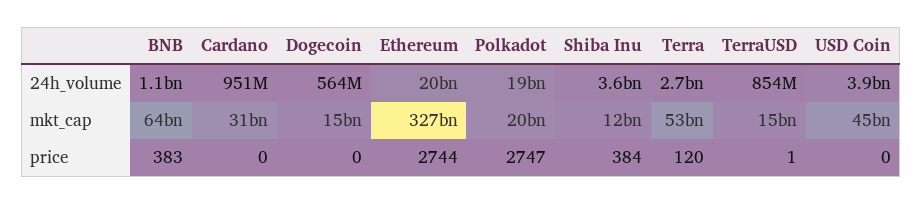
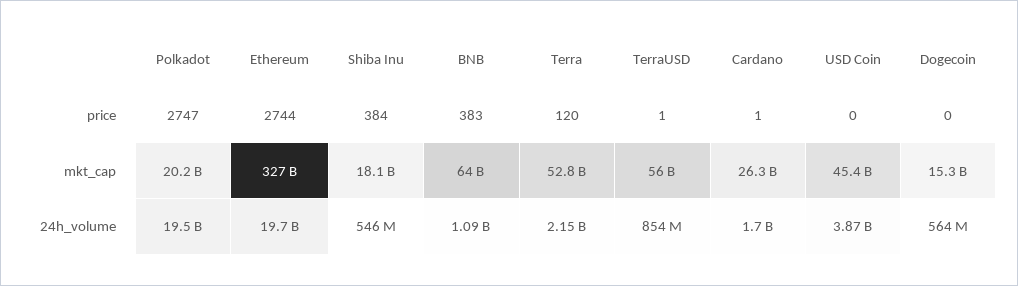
Cardano, 24h_volume: 951000000 -> 1700000000
Shiba Inu, 24h_volume: 3600000000 -> 546000000
Terra, 24h_volume: 2700000000 -> 2150000000
Cardano, mkt_cap: 31000000000 -> 26300000000
Shiba Inu, mkt_cap: 12000000000 -> 18100000000
TerraUSD, mkt_cap: 15000000000 -> 56000000000
Cardano, price: 0 -> 1

